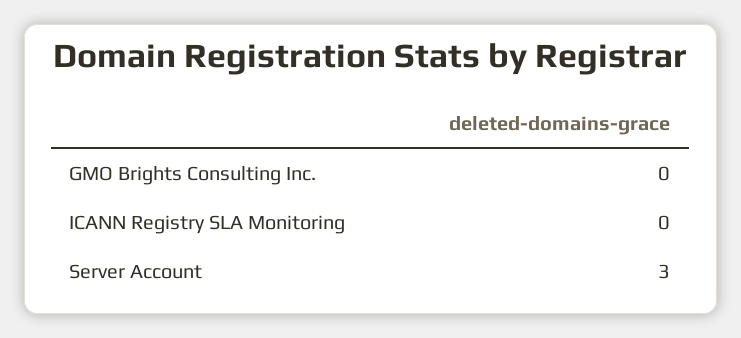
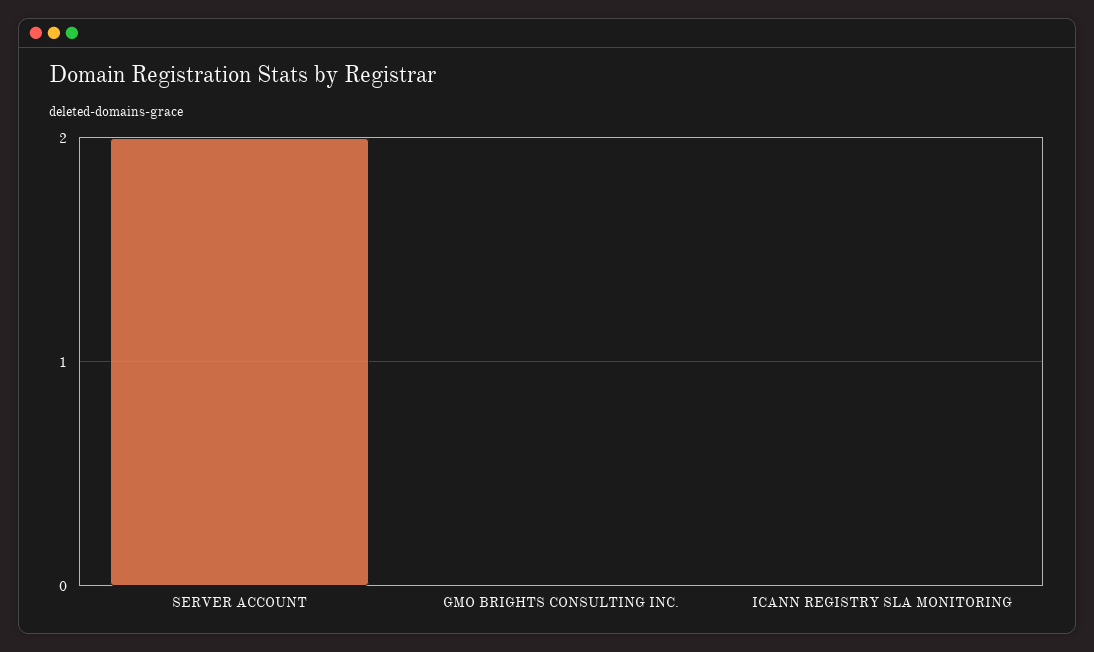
Server Account: 3 -> 2

